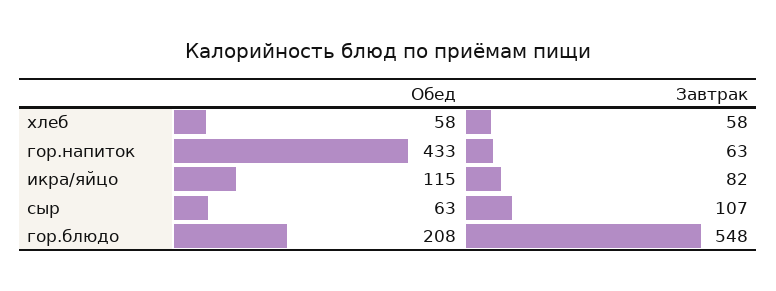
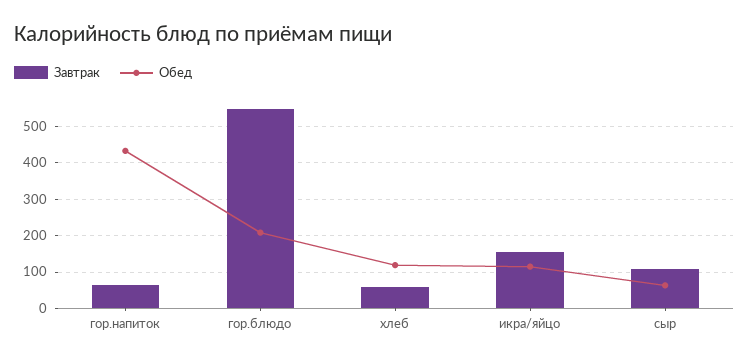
Обед, хлеб: 58 -> 120
Завтрак, икра/яйцо: 82 -> 160

